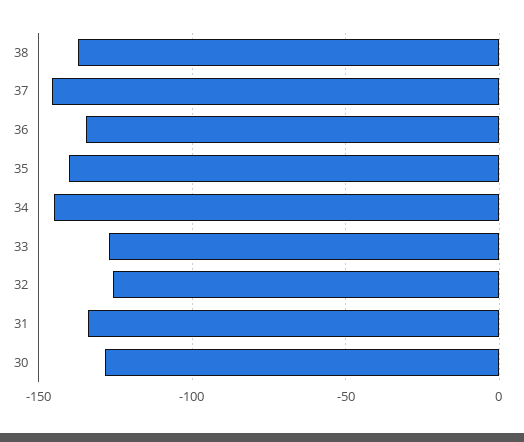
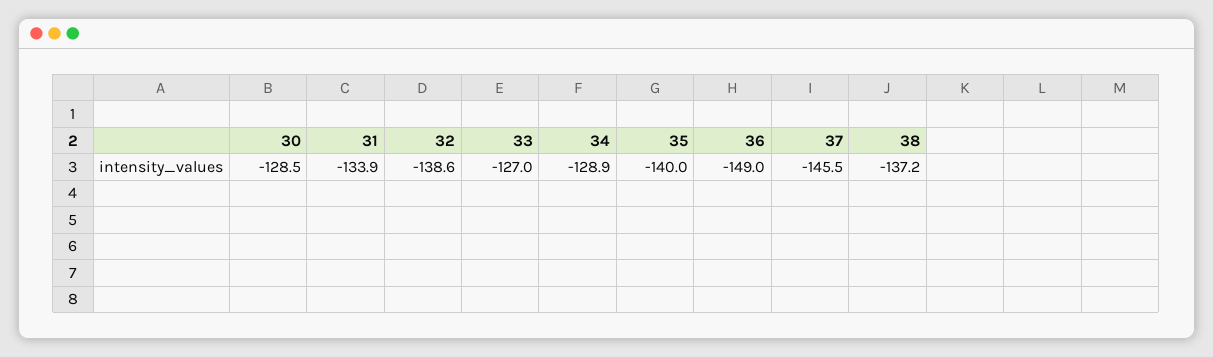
36: -135 -> -149
34: -145 -> -128.9
32: -125 -> -138.6

